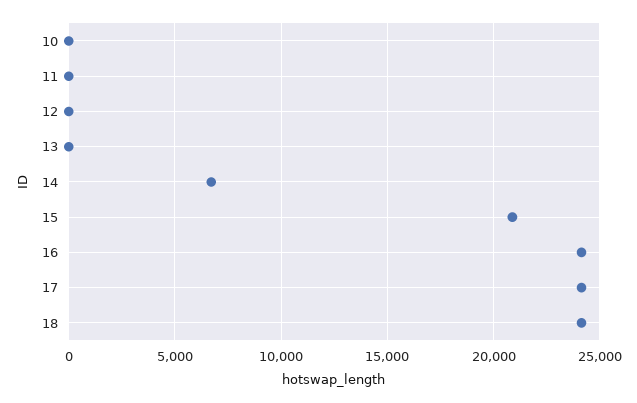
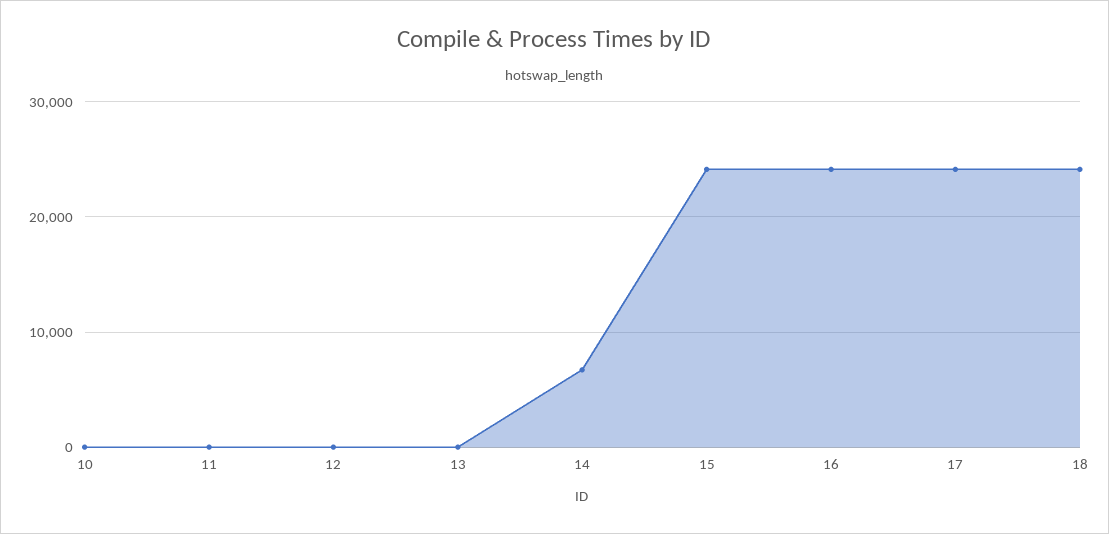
15: 21000 -> 24000

